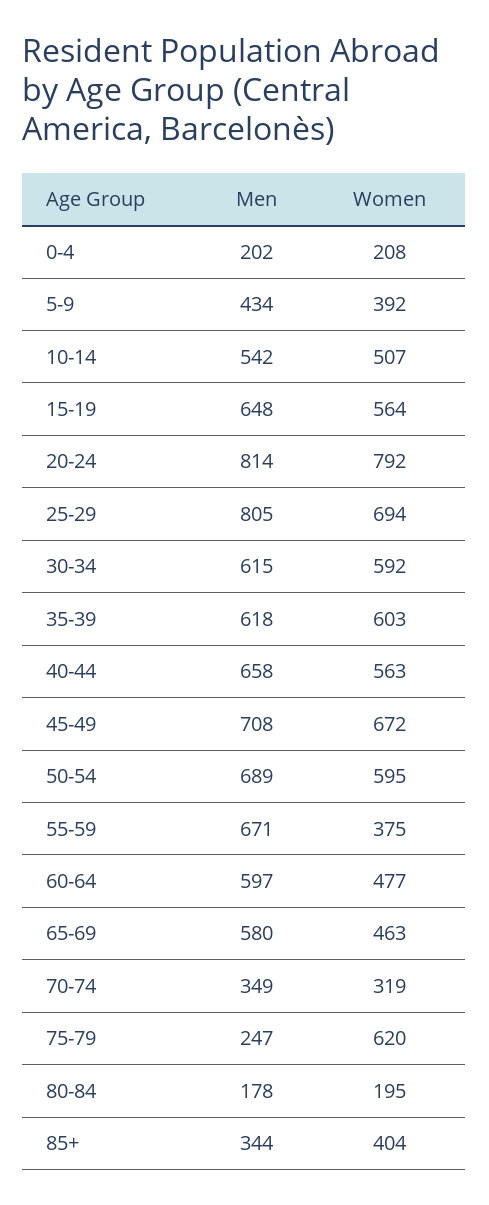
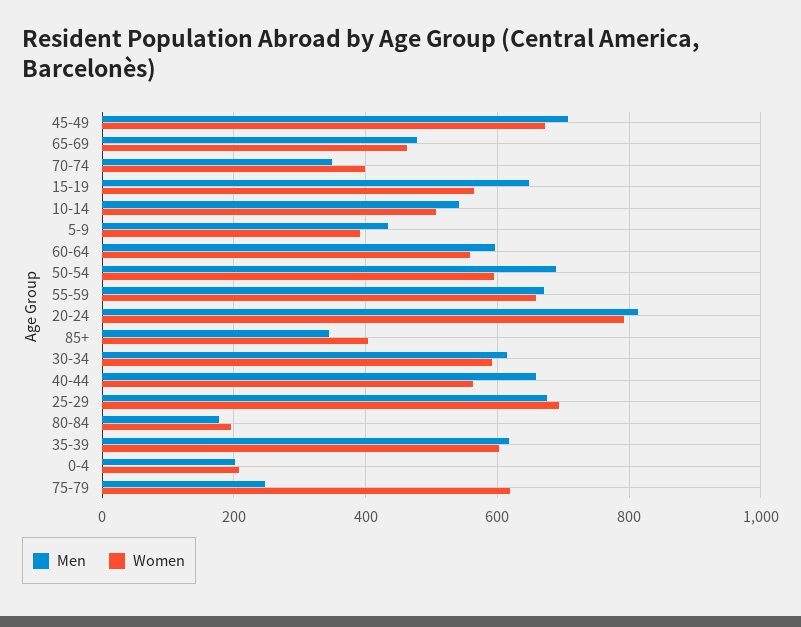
Men, 25-29: 805 -> 680
Women, 55-59: 375 -> 660
Women, 60-64: 477 -> 560
Men, 65-69: 580 -> 480
Women, 70-74: 319 -> 400

